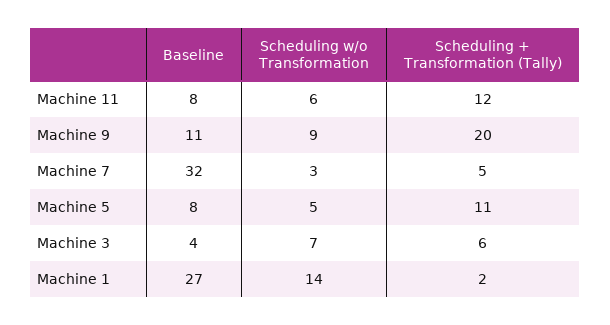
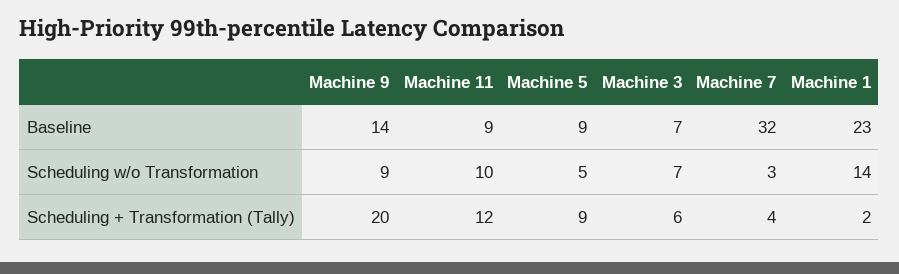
Baseline, Machine 11: 8 -> 9
Scheduling w/o Transformation, Machine 11: 6 -> 10
Baseline, Machine 9: 11 -> 14
Scheduling + Transformation (Tally), Machine 7: 5 -> 4
Baseline, Machine 5: 8 -> 9
Scheduling + Transformation (Tally), Machine 5: 11 -> 9
Baseline, Machine 3: 4 -> 7
Baseline, Machine 1: 27 -> 23

